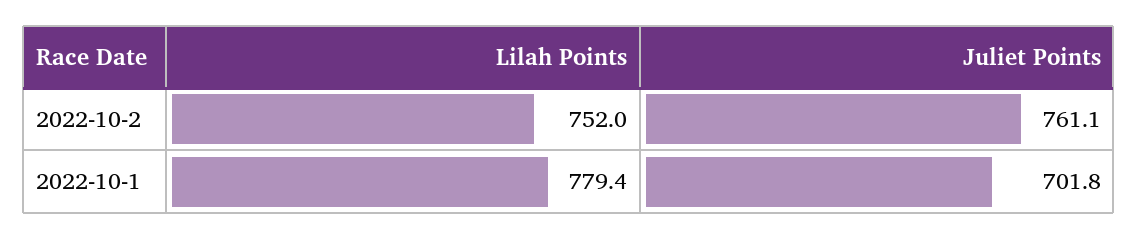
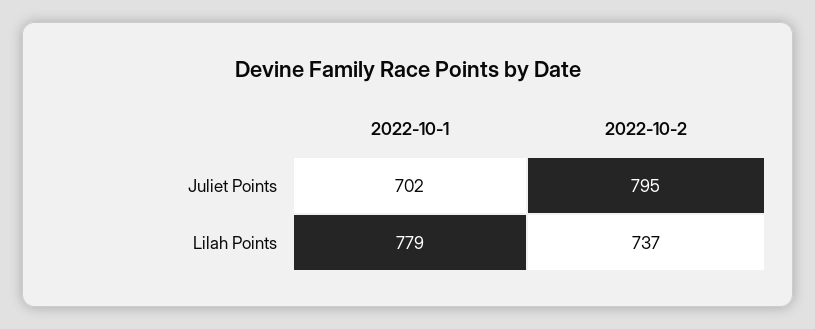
Lilah Points, 2022-10-2: 752 -> 737
Juliet Points, 2022-10-2: 761.1 -> 795

